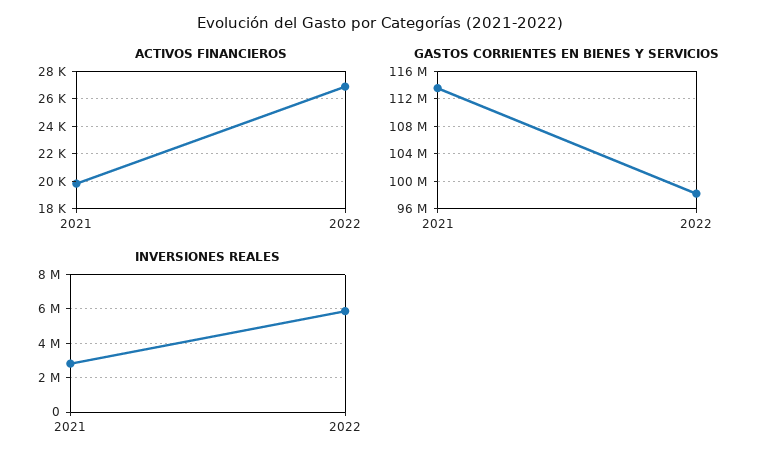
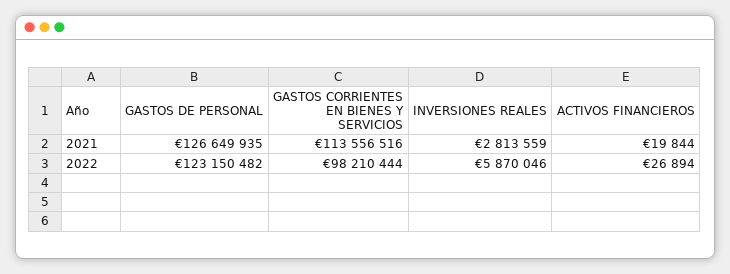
GASTOS DE PERSONAL, 2021: none -> 126649935
GASTOS DE PERSONAL, 2022: none -> 123150482

